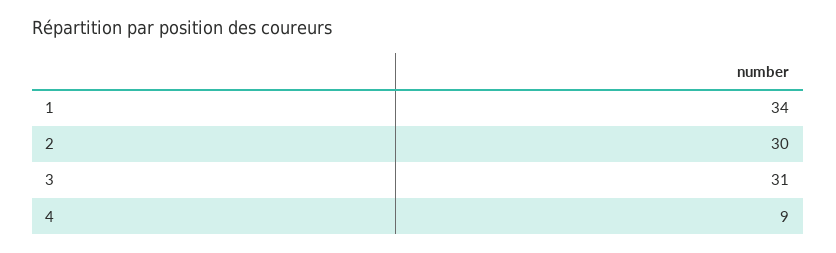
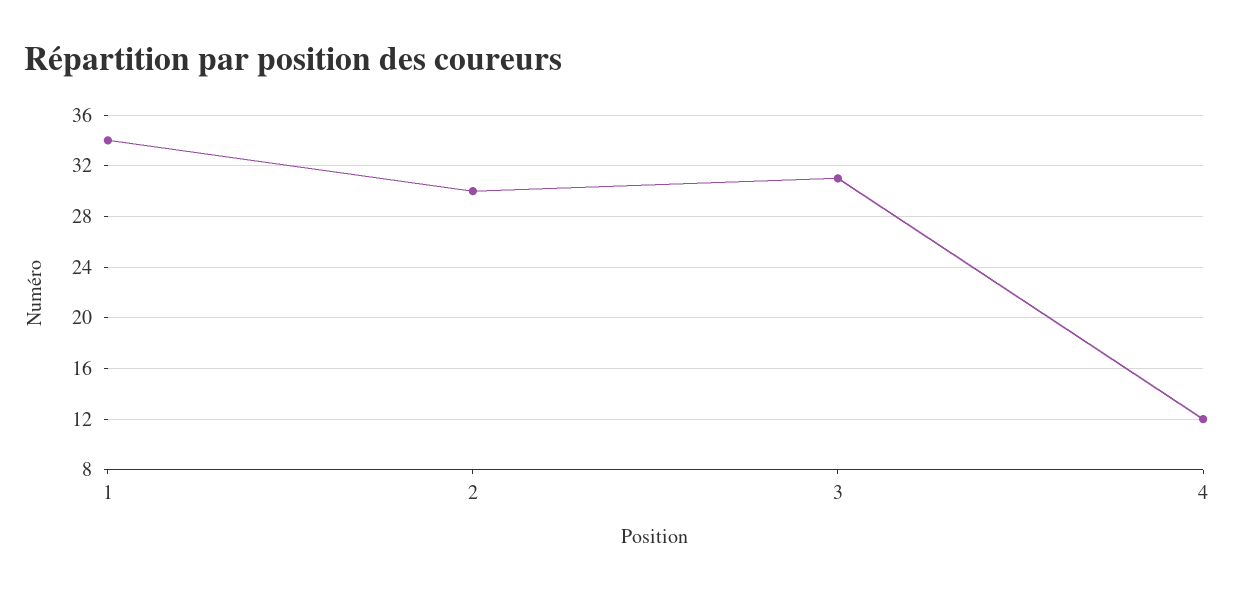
4: 9 -> 12

